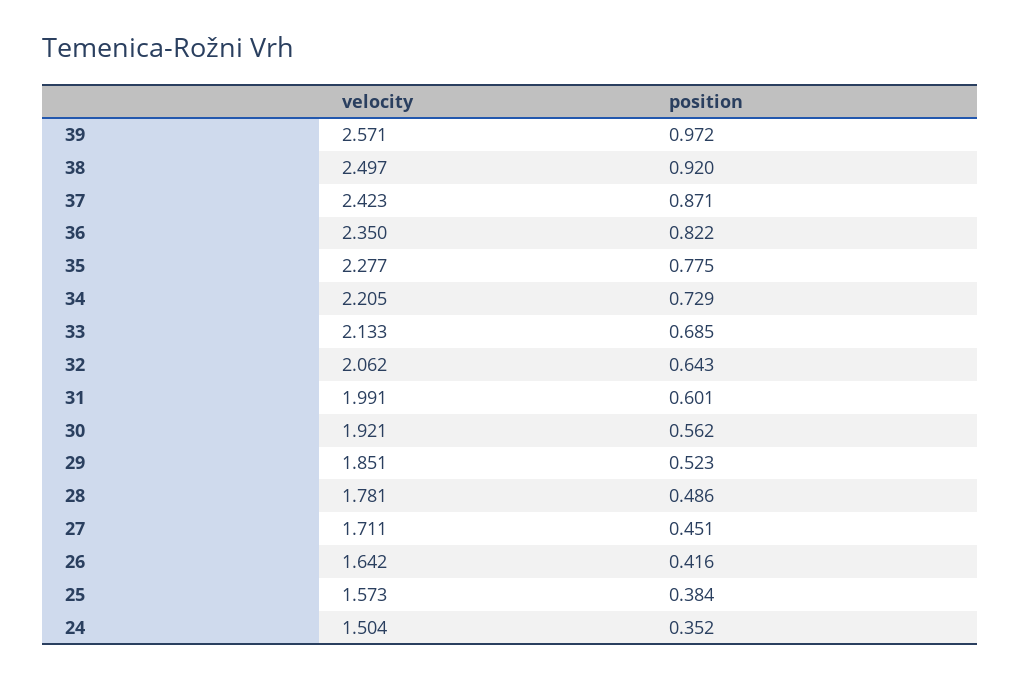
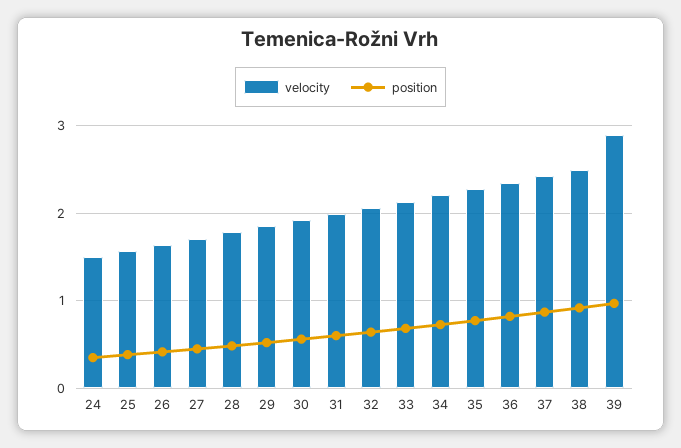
velocity, 39: 2.571 -> 2.9

